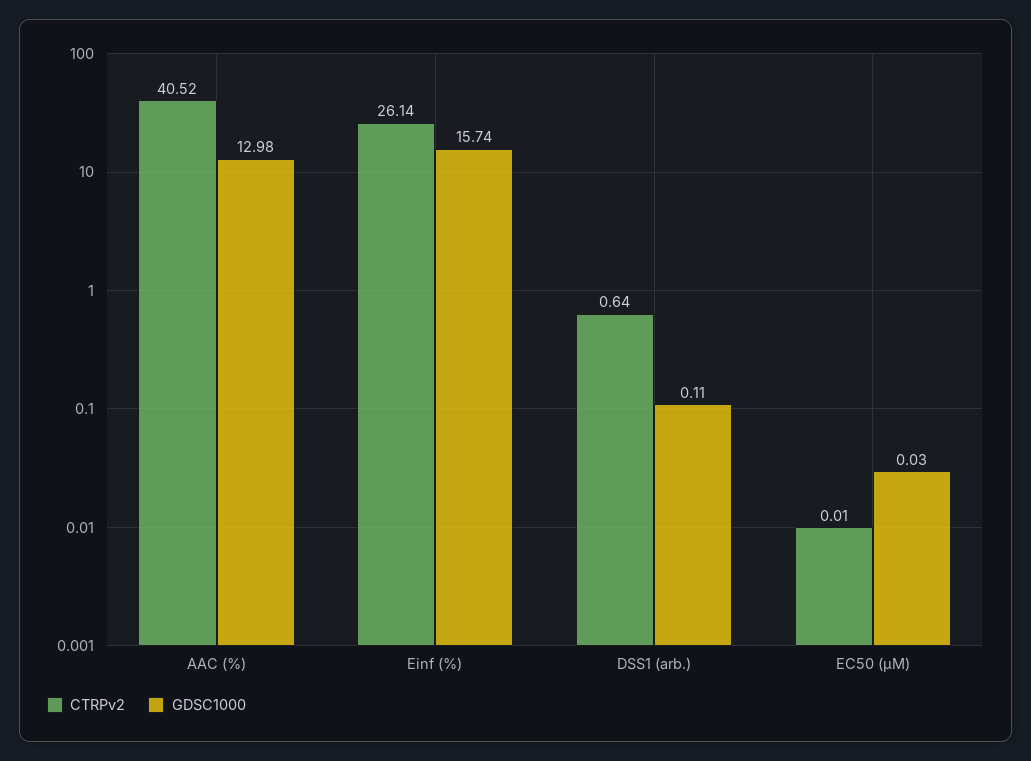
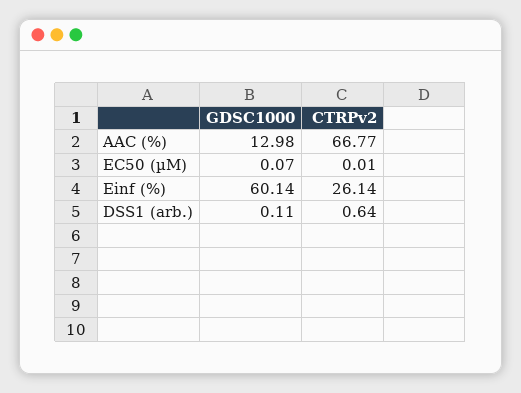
CTRPv2, AAC (%): 40.52 -> 66.77
GDSC1000, Einf (%): 15.74 -> 60.14
GDSC1000, EC50 (µM): 0.03 -> 0.07

